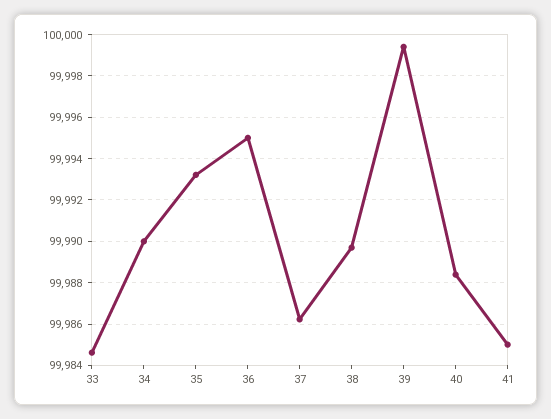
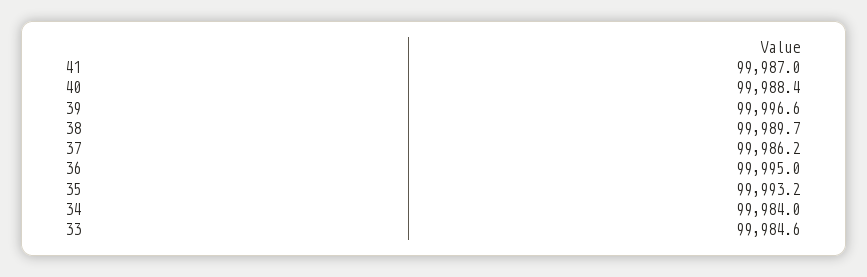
34: 99990 -> 99984
39: 99999.5 -> 99996.6
41: 99985 -> 99987

